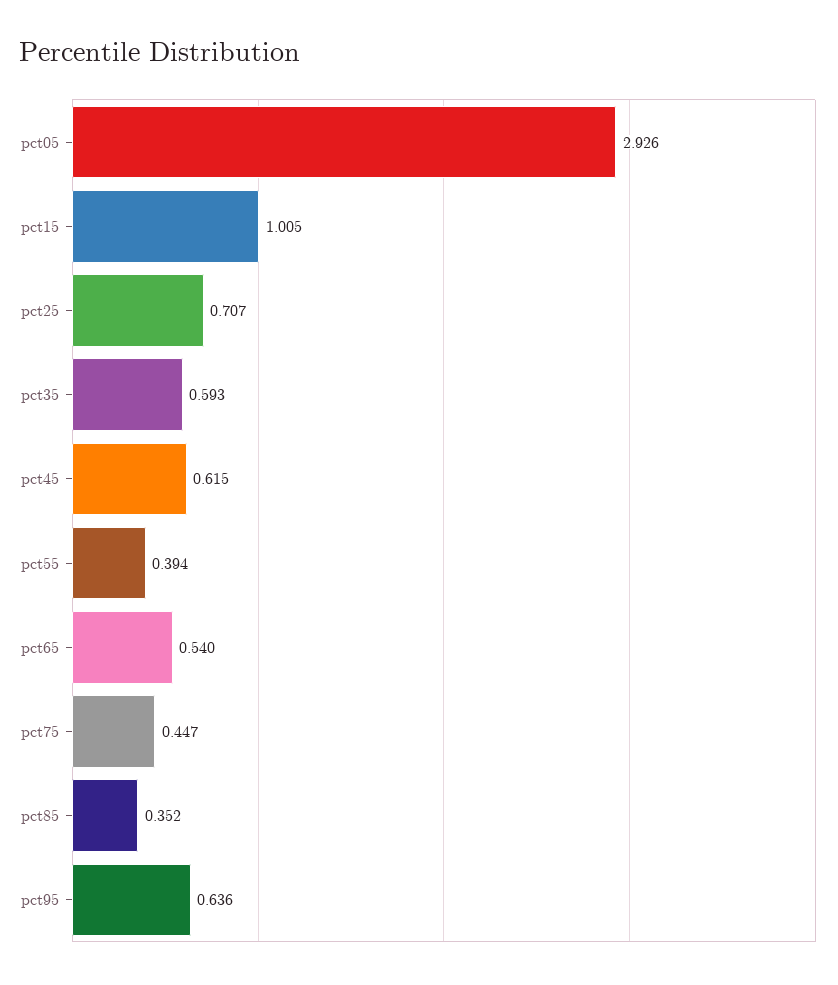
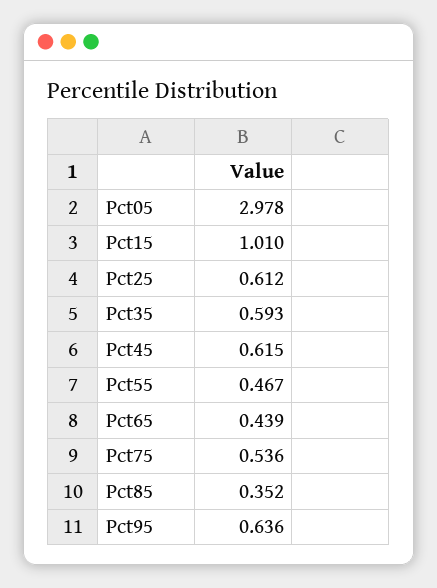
pct05: 2.926 -> 2.978
pct15: 1.005 -> 1.01
pct25: 0.707 -> 0.612
pct55: 0.394 -> 0.467
pct65: 0.54 -> 0.439
pct75: 0.447 -> 0.536

